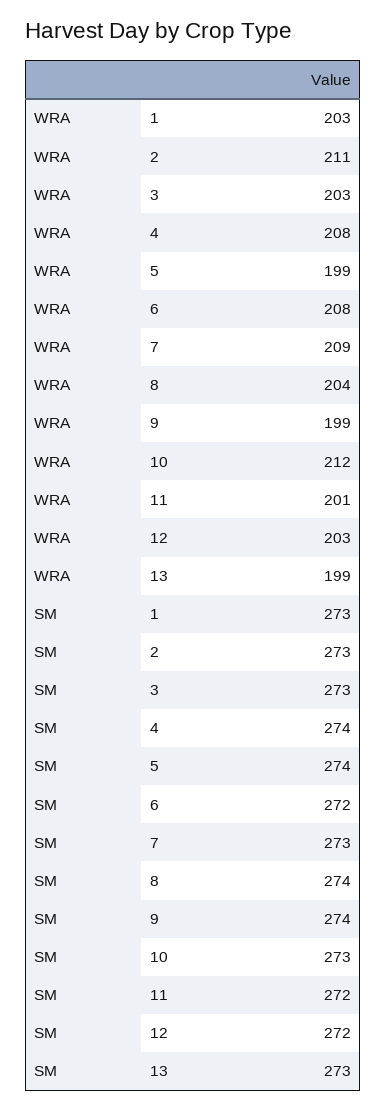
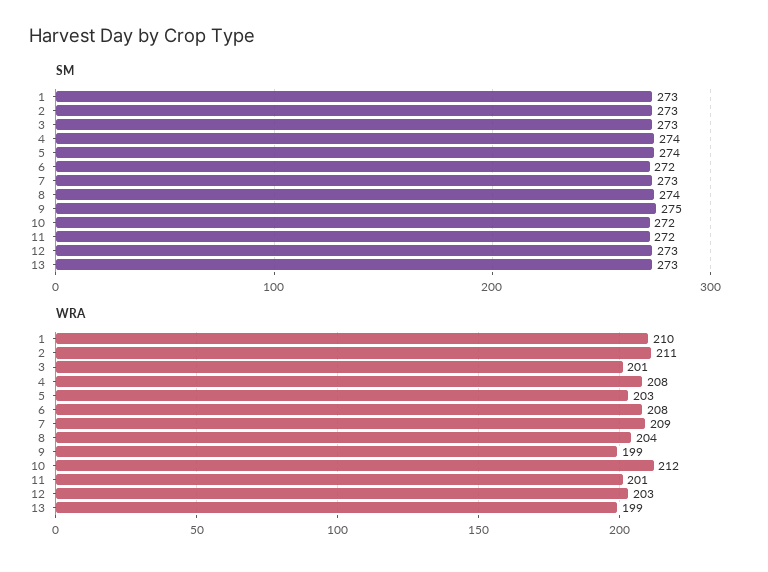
WRA, 1: 203 -> 210
WRA, 3: 203 -> 201
WRA, 5: 199 -> 203
SM, 9: 274 -> 275
SM, 10: 273 -> 272
SM, 12: 272 -> 273

